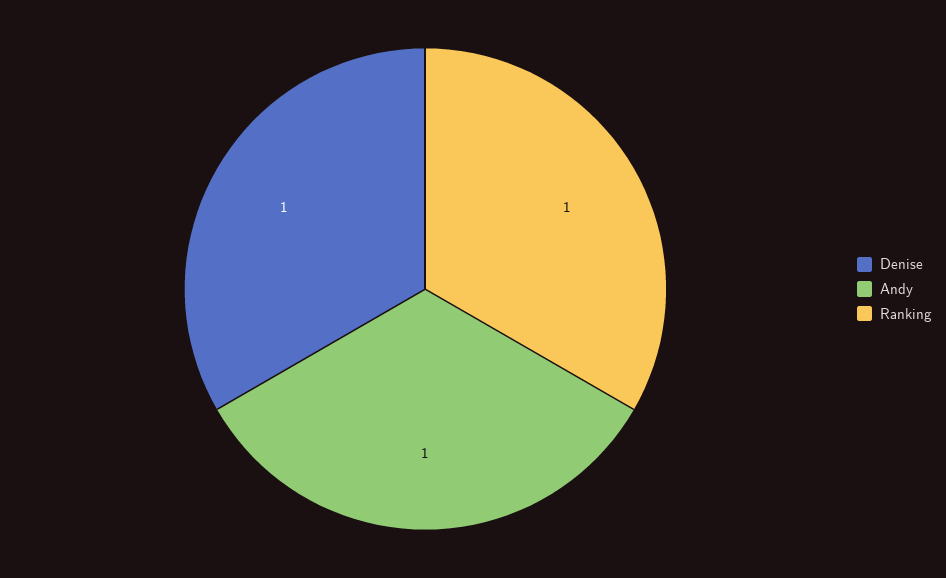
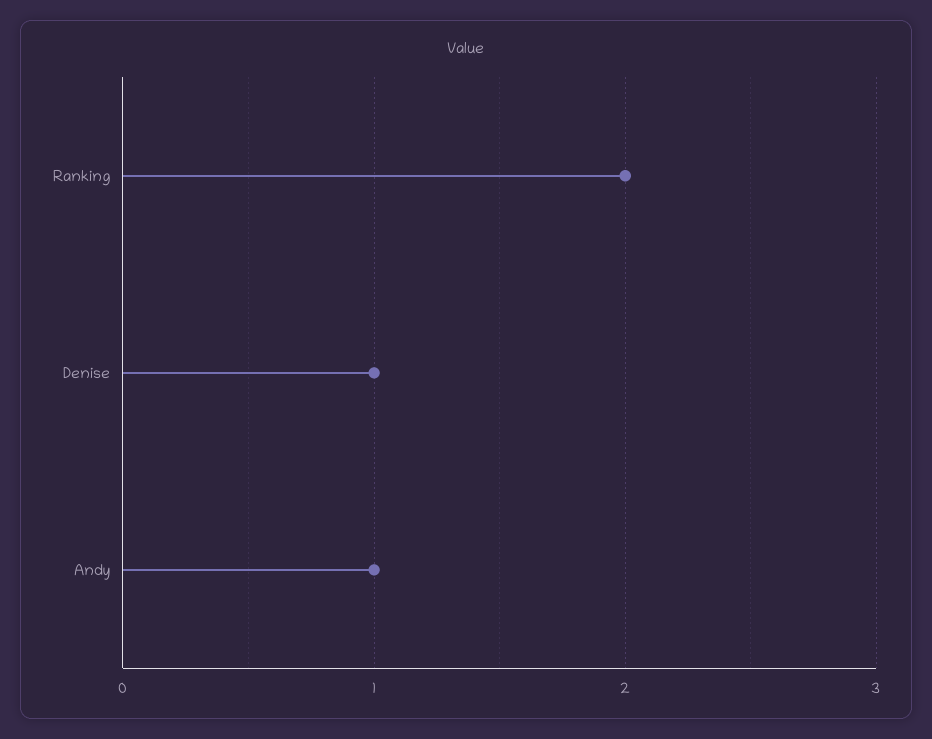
Ranking: 1 -> 2

